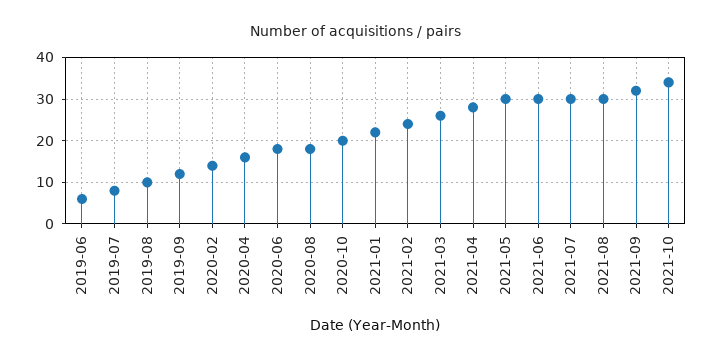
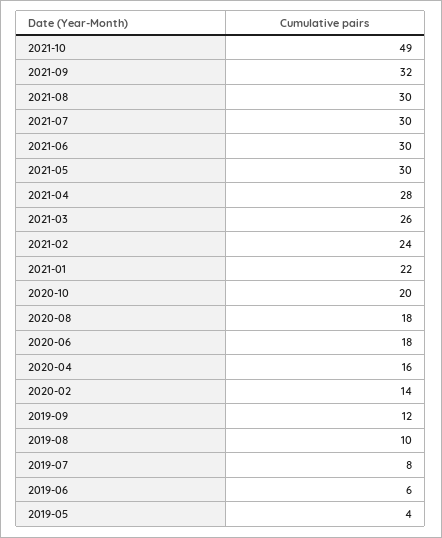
2021-10: 35 -> 49
2019-05: none -> 4

